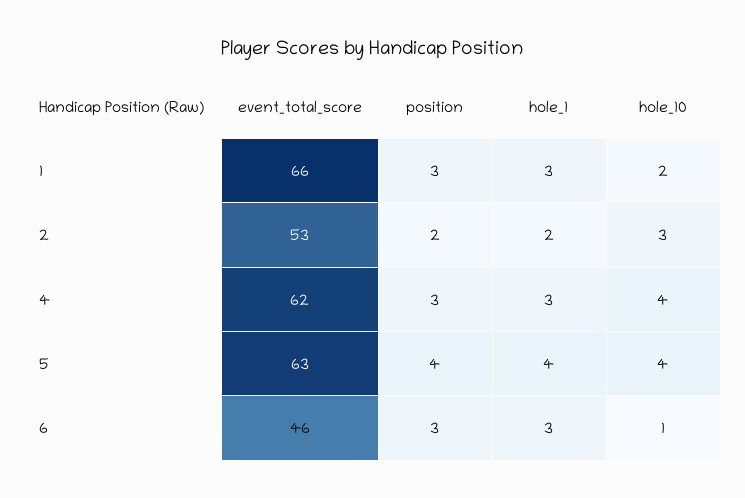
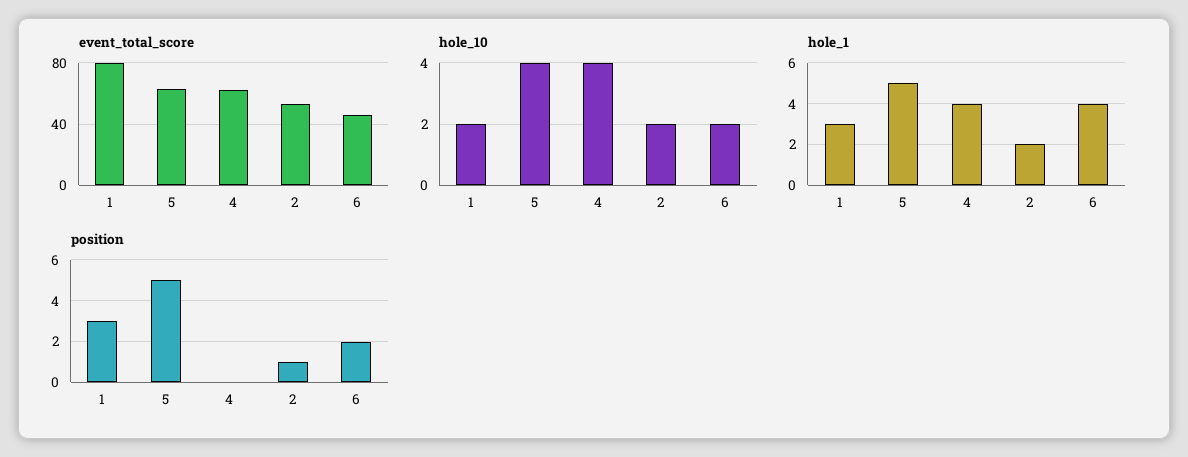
event_total_score, 1: 66 -> 80
position, 2: 2 -> 1
hole_10, 2: 3 -> 2
position, 4: 3 -> 0
hole_1, 4: 3 -> 4
position, 5: 4 -> 5
hole_1, 5: 4 -> 5
position, 6: 3 -> 2
hole_1, 6: 3 -> 4
hole_10, 6: 1 -> 2

